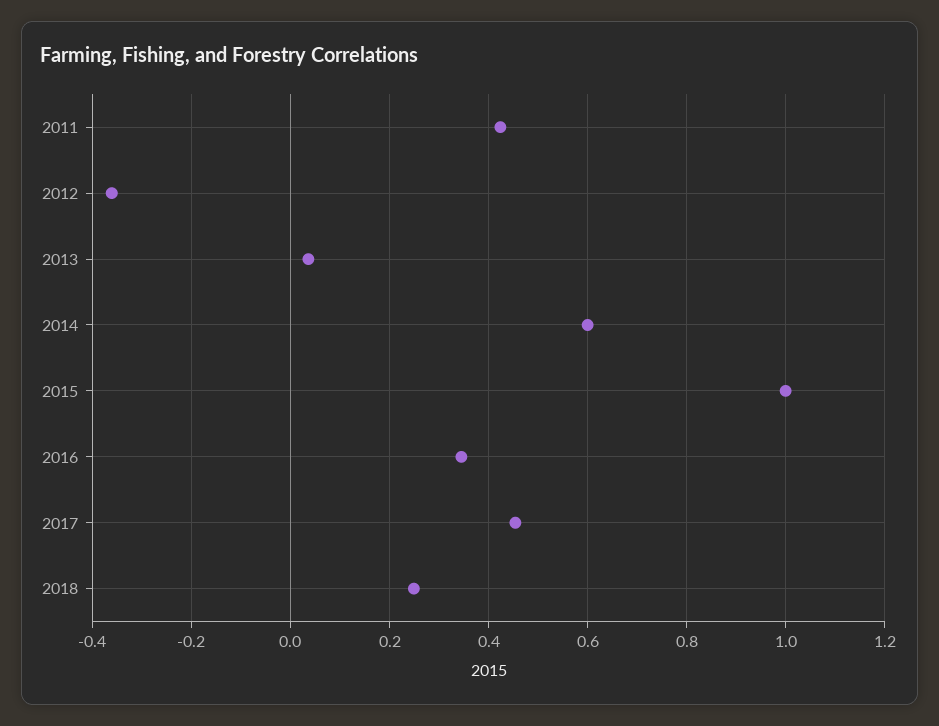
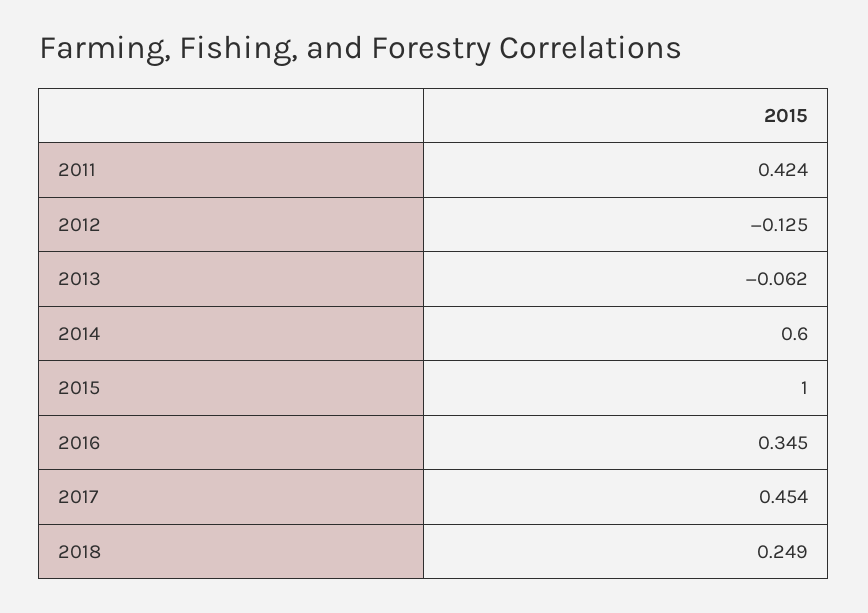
2012: -0.36 -> -0.125
2013: 0.04 -> -0.062

